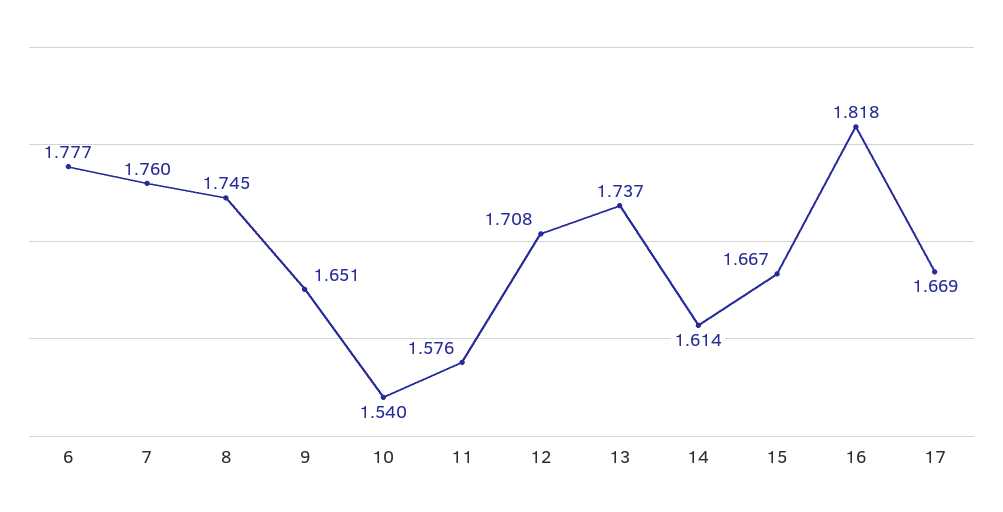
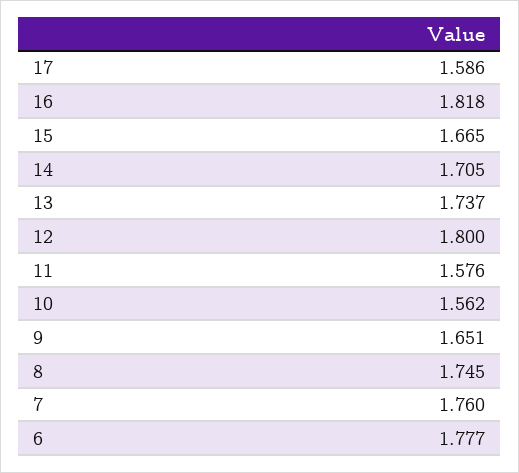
10: 1.54 -> 1.562
12: 1.708 -> 1.8
14: 1.614 -> 1.705
15: 1.667 -> 1.665
17: 1.669 -> 1.586

